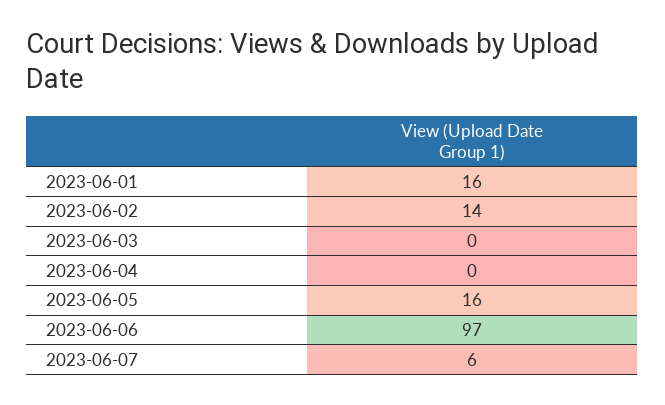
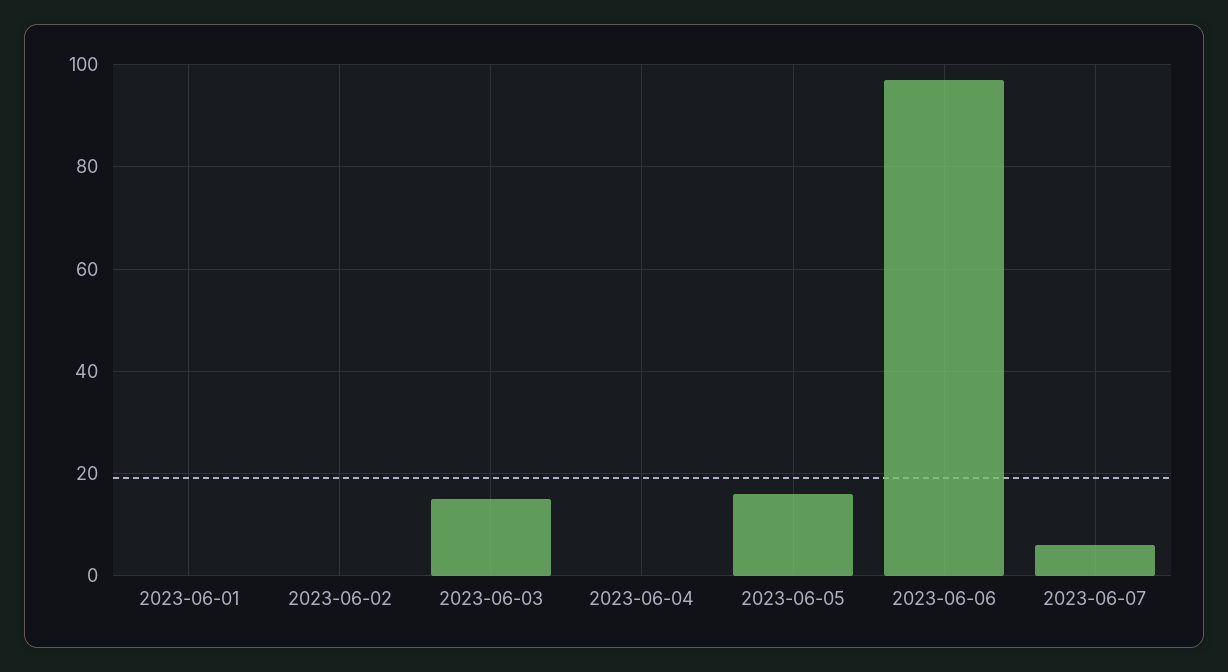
2023-06-01: 16 -> 0
2023-06-02: 14 -> 0
2023-06-03: 0 -> 15

